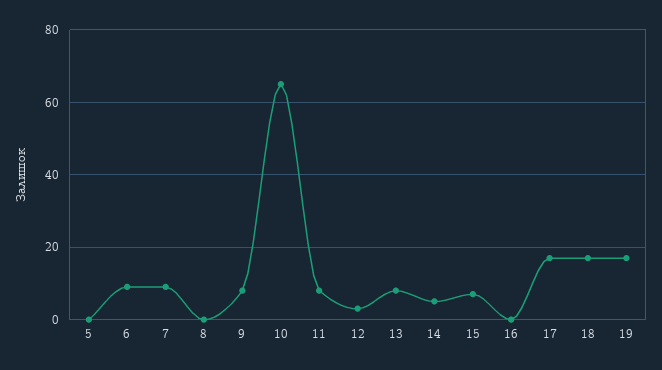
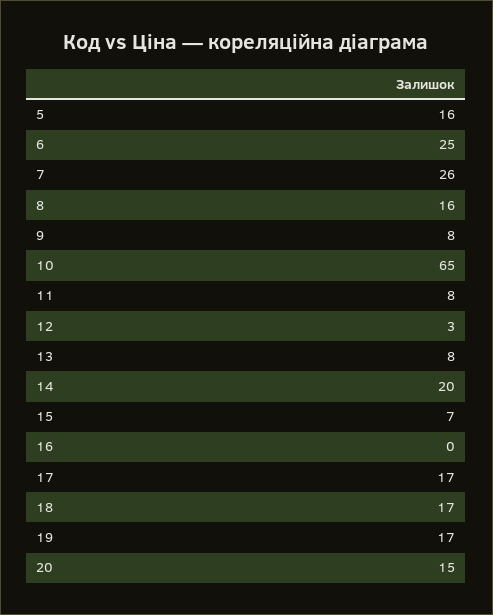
5: 0 -> 16
6: 10 -> 25
7: 10 -> 26
8: 0 -> 16
14: 5 -> 20
20: none -> 15

